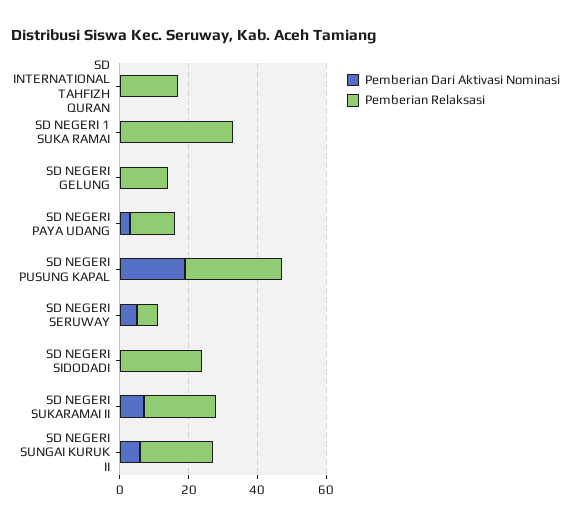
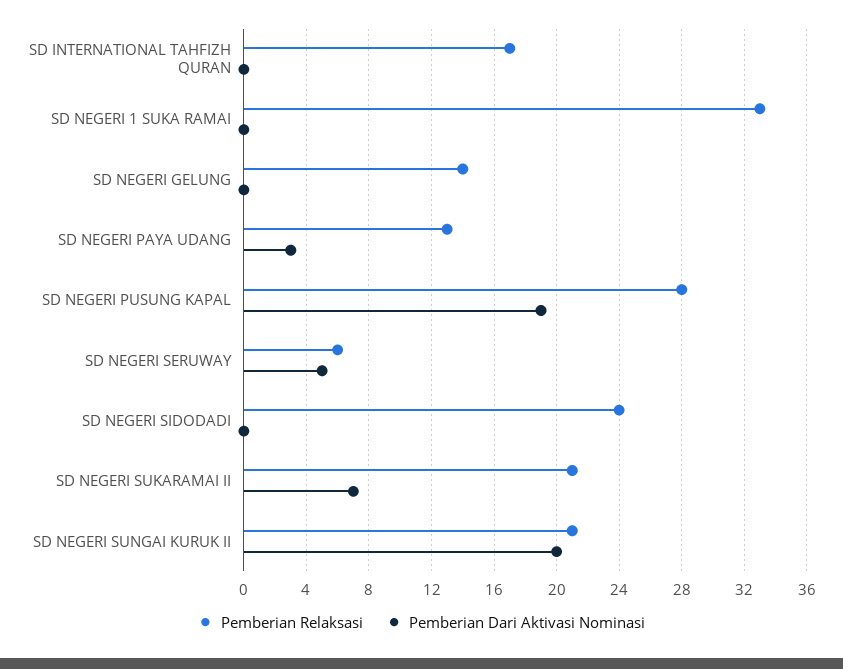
Pemberian Dari Aktivasi Nominasi, SD NEGERI SUNGAI KURUK II: 5 -> 20

